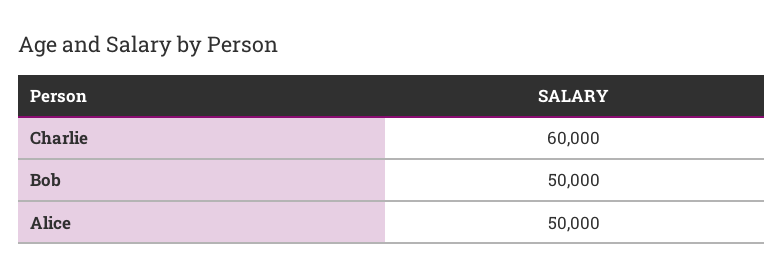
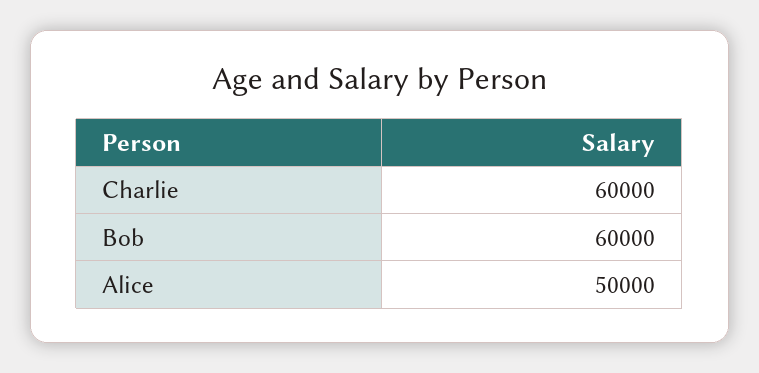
Bob: 50000 -> 60000

